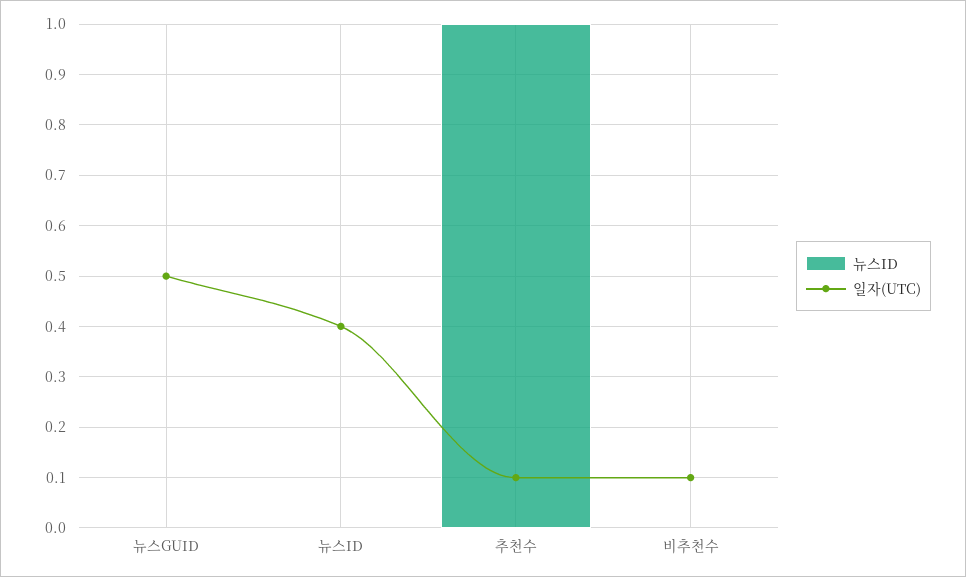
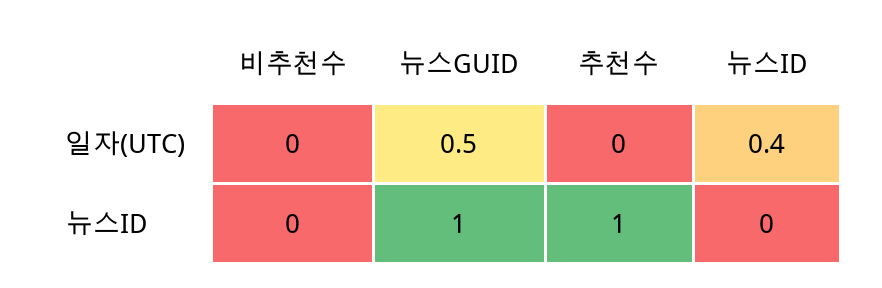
뉴스ID, 뉴스GUID: 0 -> 1
일자(UTC), 추천수: 0.1 -> 0
일자(UTC), 비추천수: 0.1 -> 0

